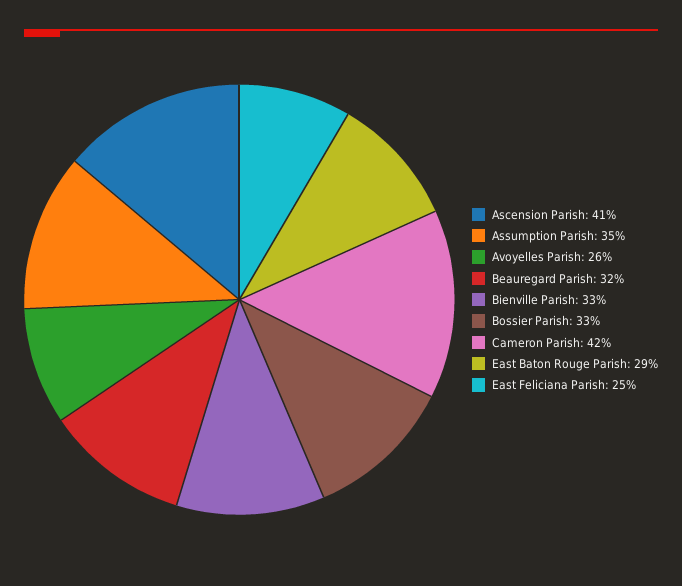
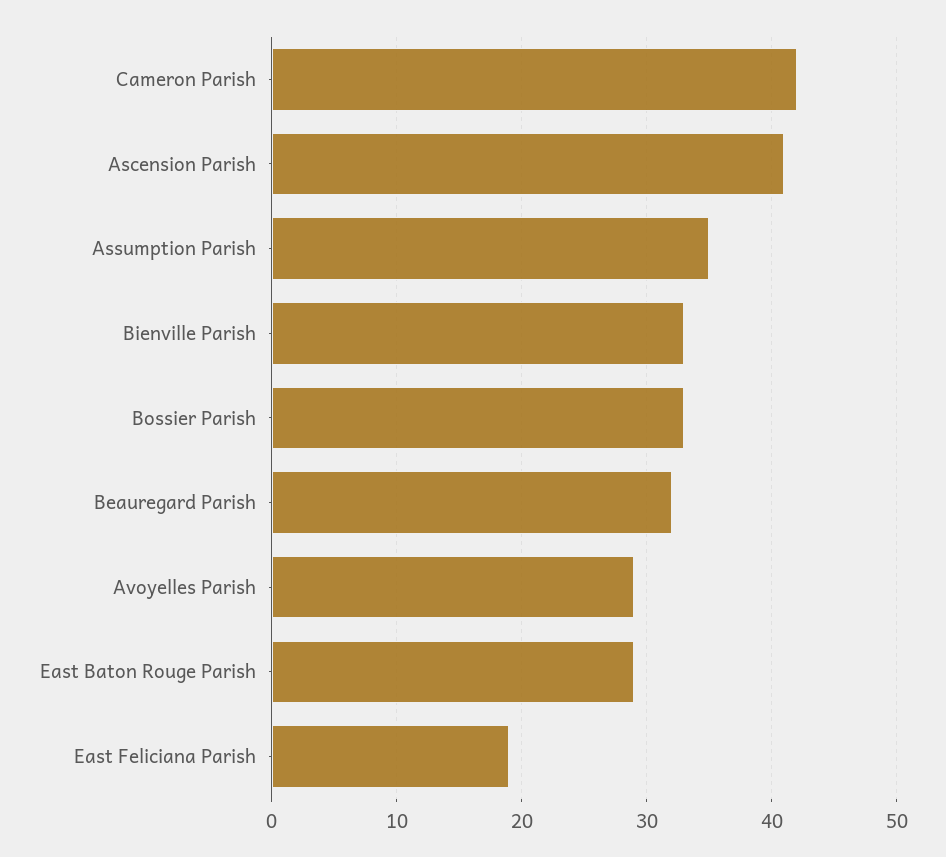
Avoyelles Parish: 26 -> 29
East Feliciana Parish: 25 -> 19

